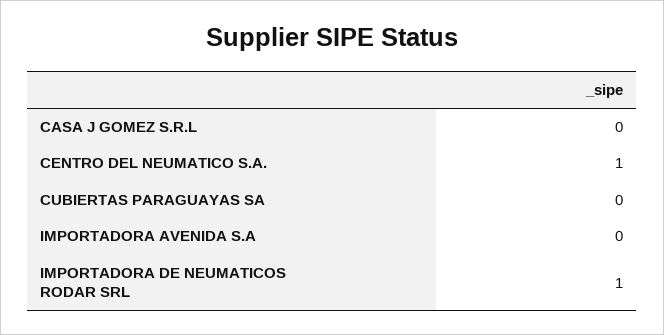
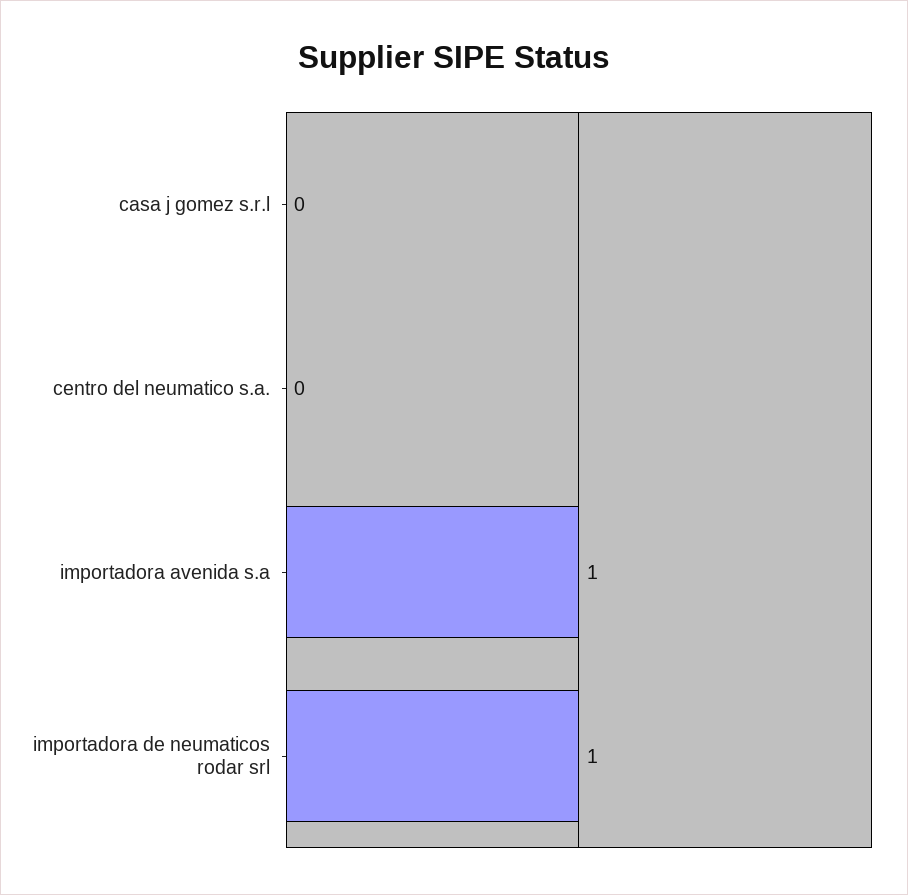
CENTRO DEL NEUMATICO S.A.: 1 -> 0
CUBIERTAS PARAGUAYAS SA: 0 -> none
IMPORTADORA AVENIDA S.A: 0 -> 1

